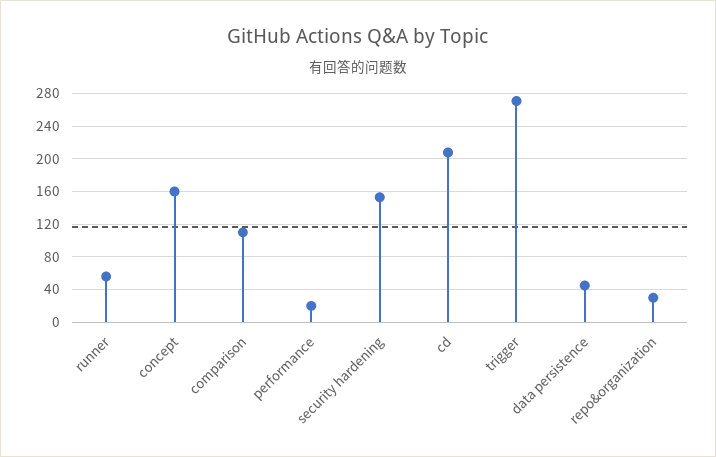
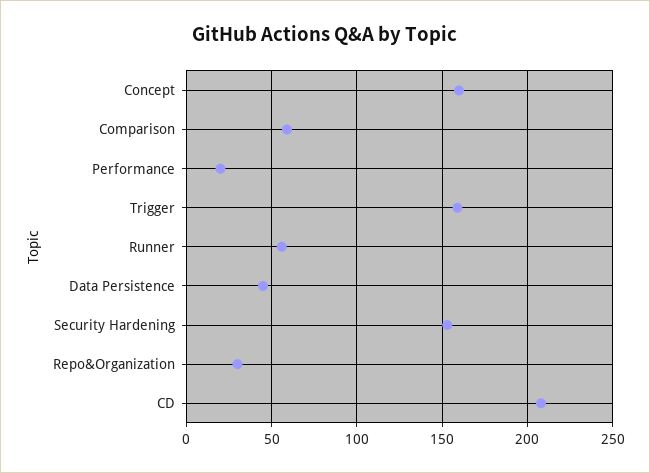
comparison: 110 -> 60
trigger: 270 -> 160

